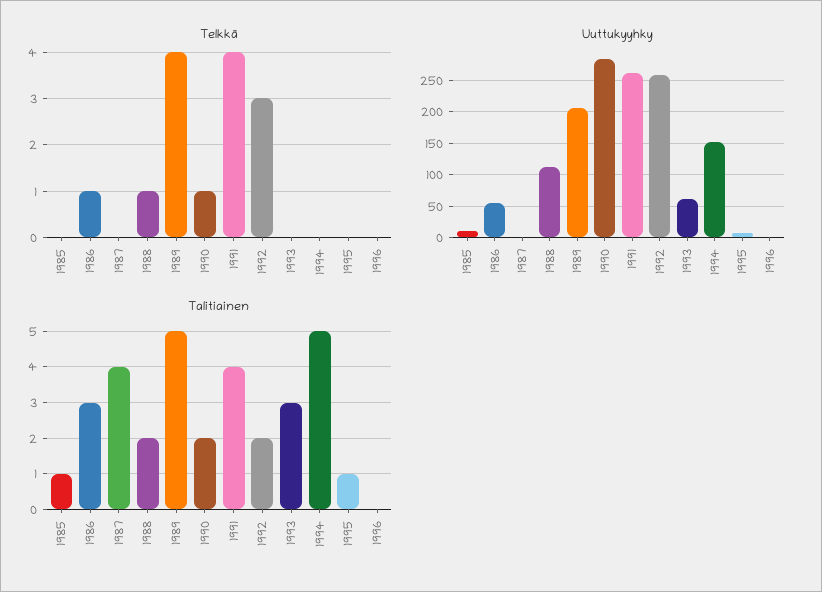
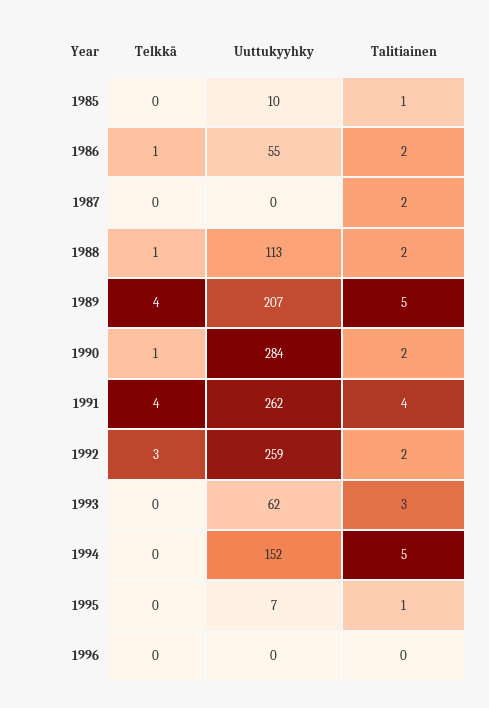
Talitiainen, 1986: 3 -> 2
Talitiainen, 1987: 4 -> 2

